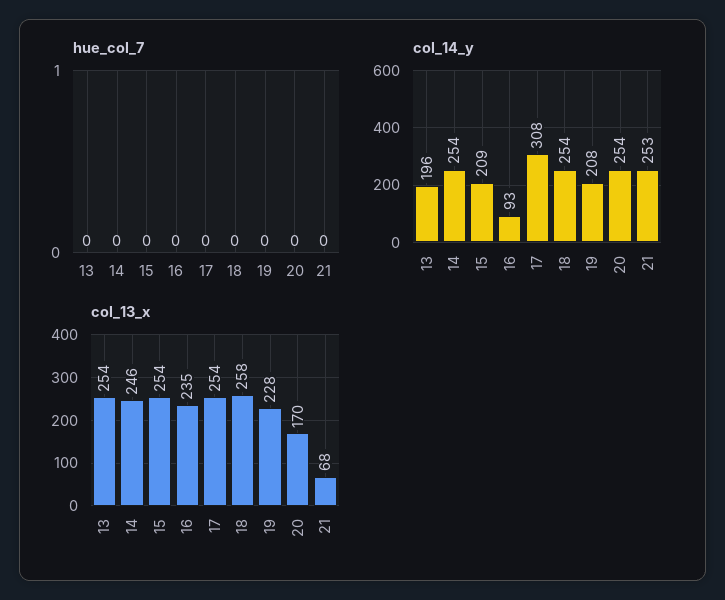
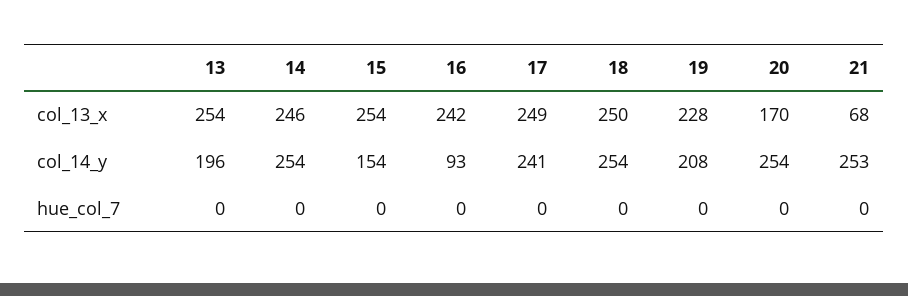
col_14_y, 15: 209 -> 154
col_14_y, 17: 308 -> 241
col_13_x, 16: 235 -> 242
col_13_x, 17: 254 -> 249
col_13_x, 18: 258 -> 250

